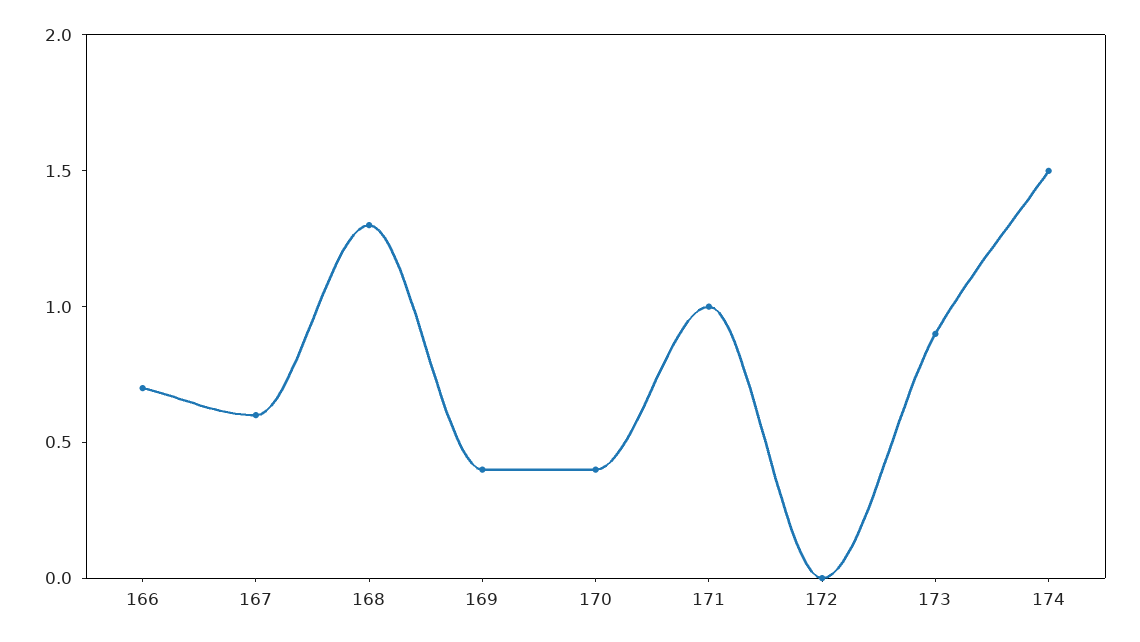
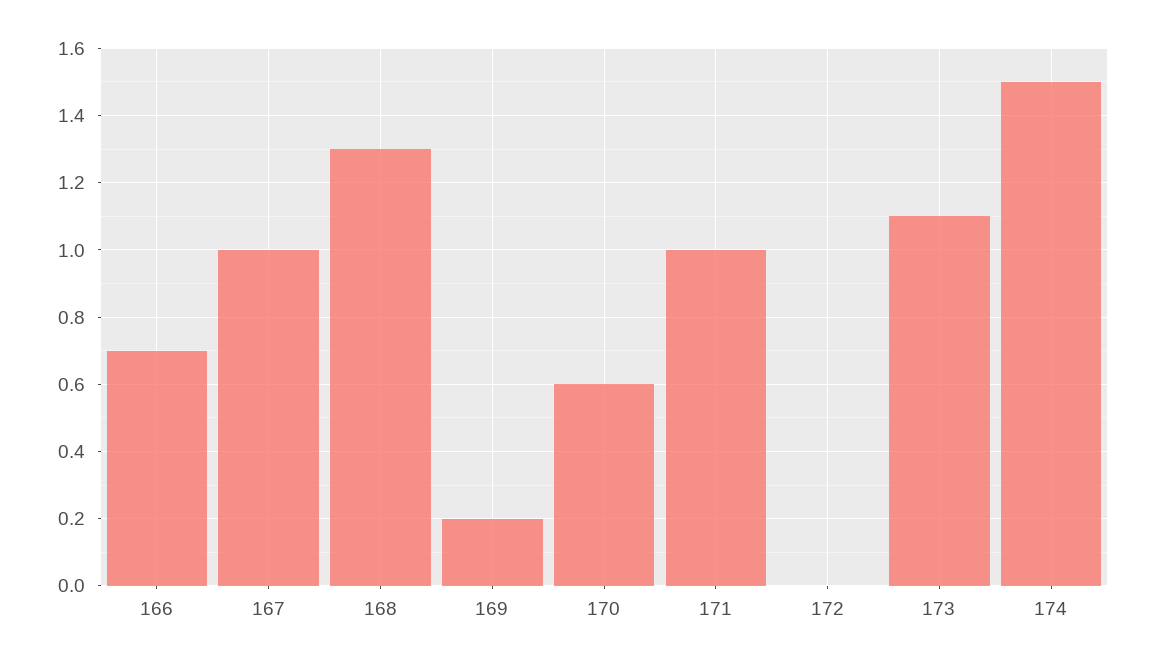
167: 0.6 -> 1
169: 0.4 -> 0.2
170: 0.4 -> 0.6
173: 0.9 -> 1.1

